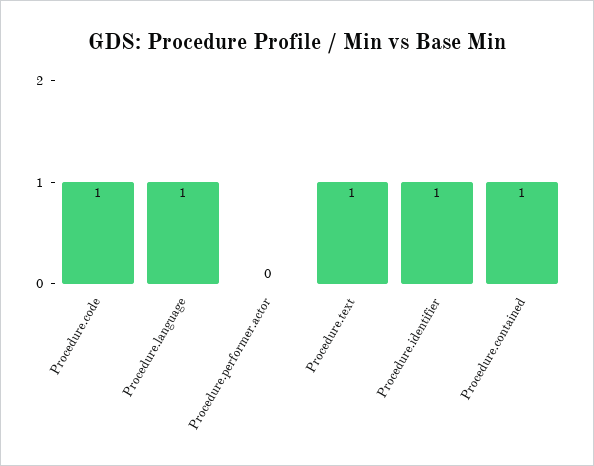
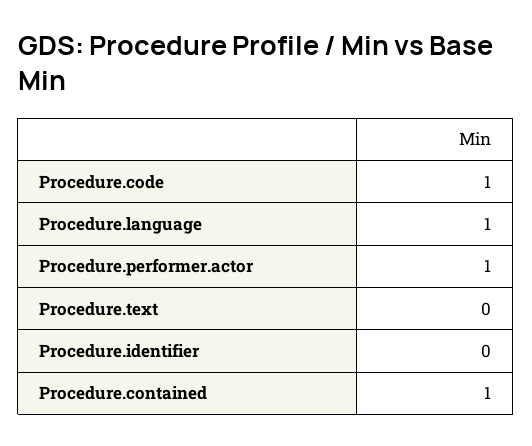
Procedure.performer.actor: 0 -> 1
Procedure.text: 1 -> 0
Procedure.identifier: 1 -> 0

